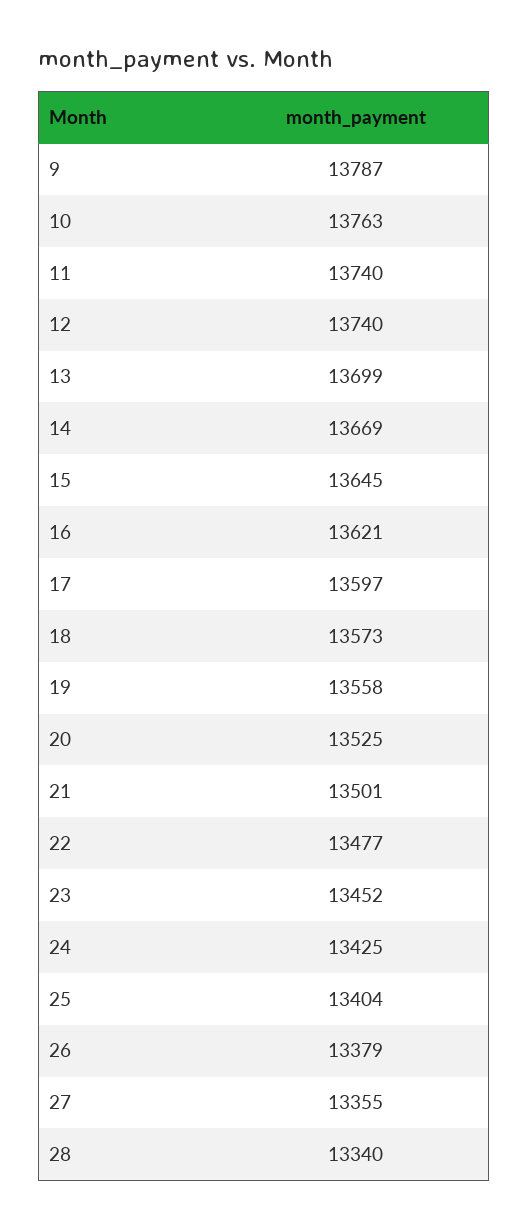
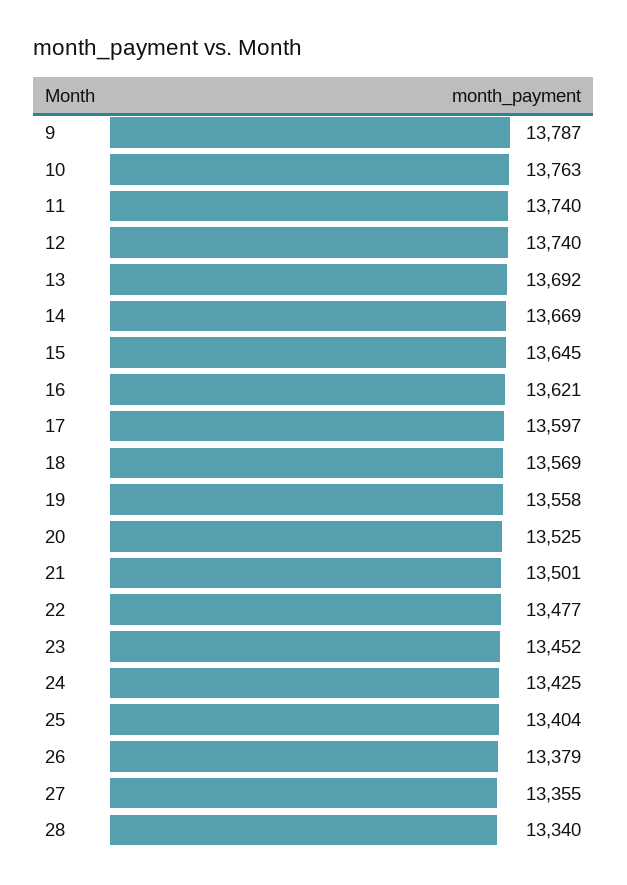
13: 13699 -> 13692
18: 13573 -> 13569

